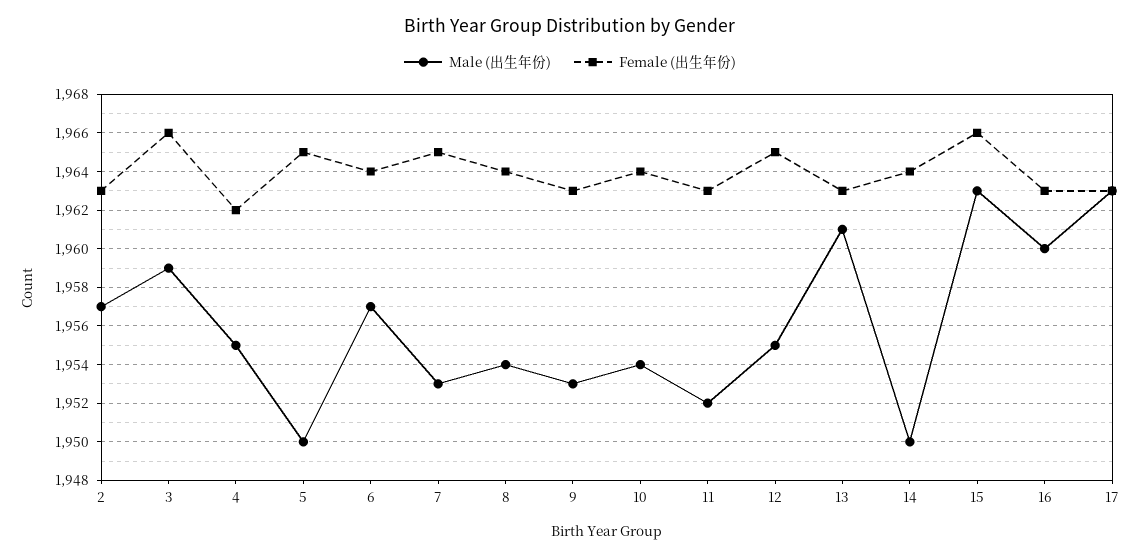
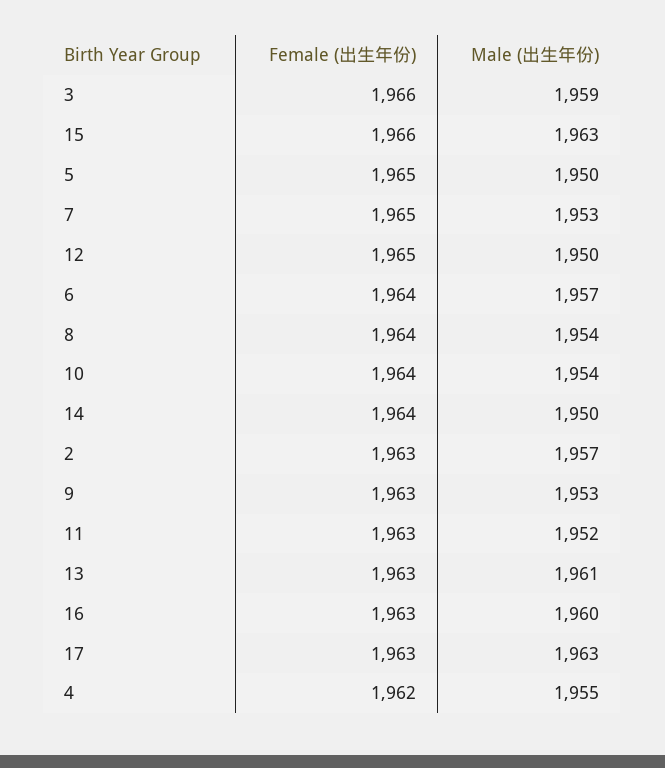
Male (出生年份), 12: 1955 -> 1950

